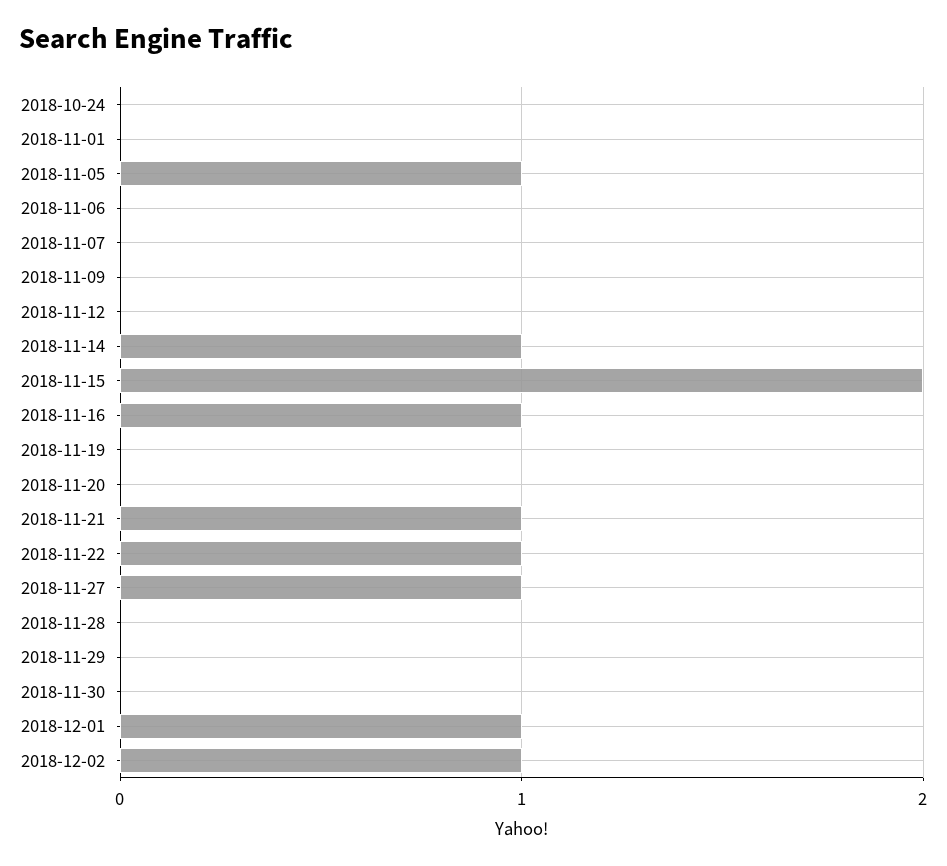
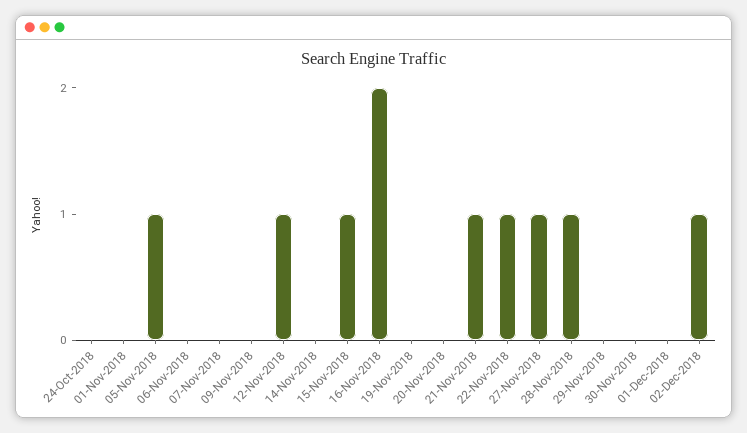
2018-11-12: 0 -> 1
2018-11-14: 1 -> 0
2018-11-15: 2 -> 1
2018-11-16: 1 -> 2
2018-11-28: 0 -> 1
2018-12-01: 1 -> 0

